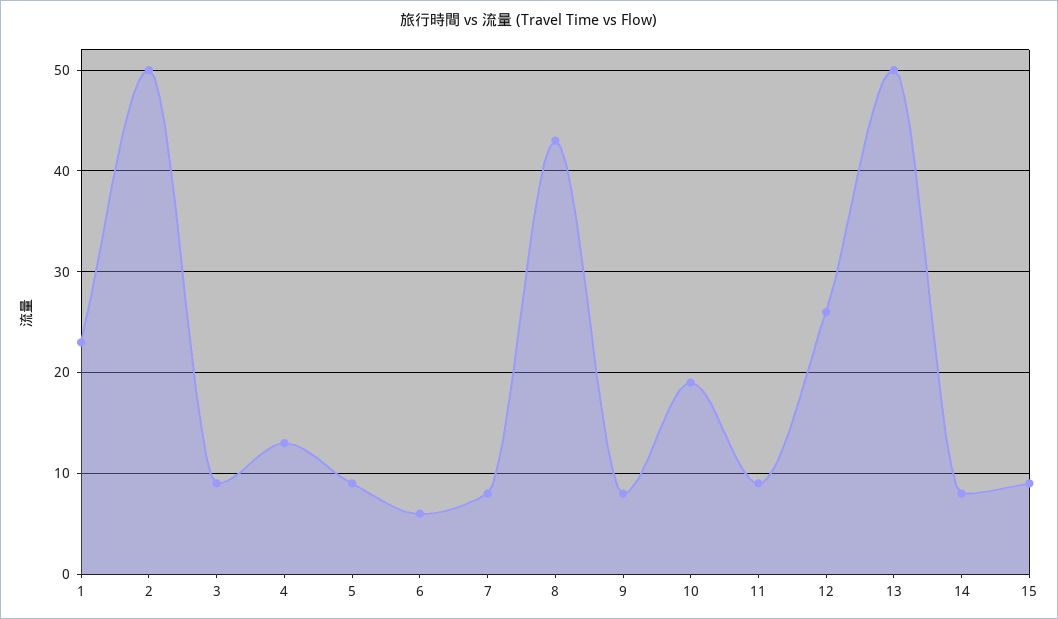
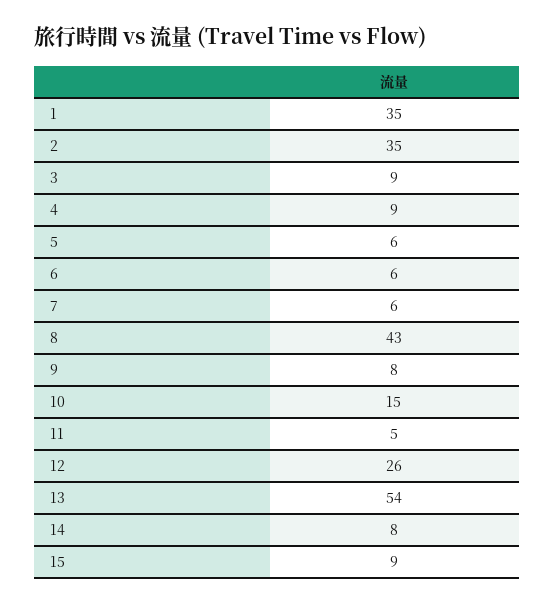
1: 23 -> 35
2: 50 -> 35
4: 13 -> 9
5: 9 -> 6
7: 8 -> 6
10: 19 -> 15
11: 9 -> 5
13: 50 -> 54

